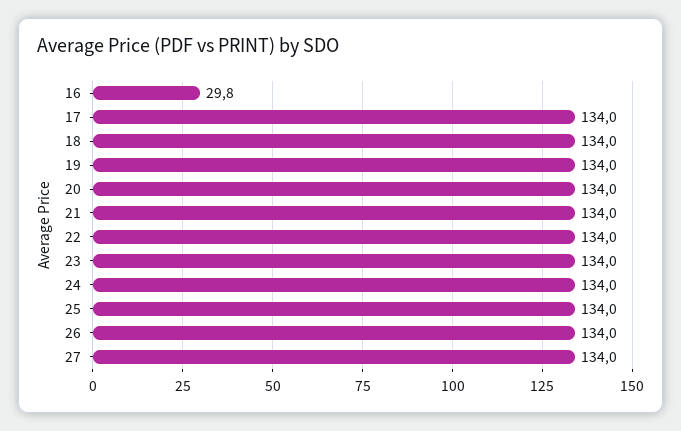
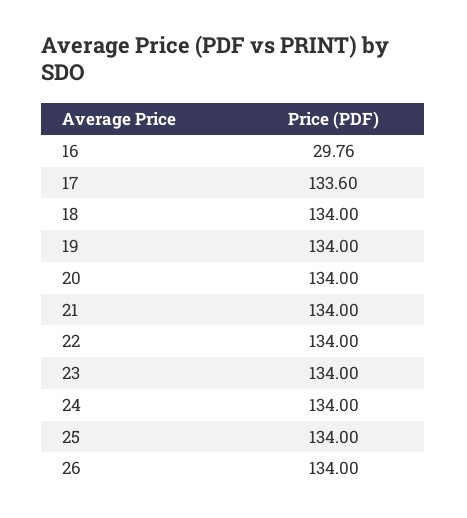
17: 134 -> 133.6
27: 134 -> none

